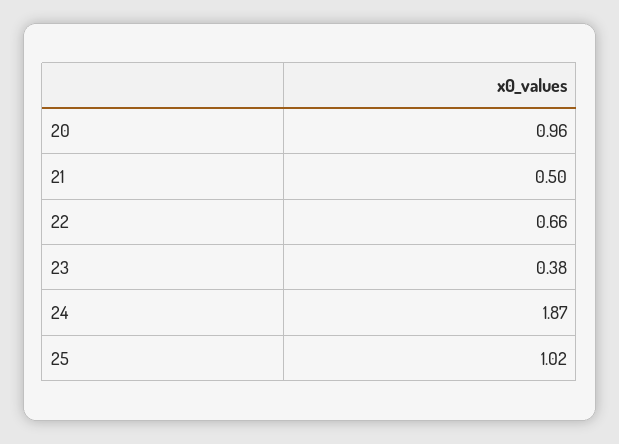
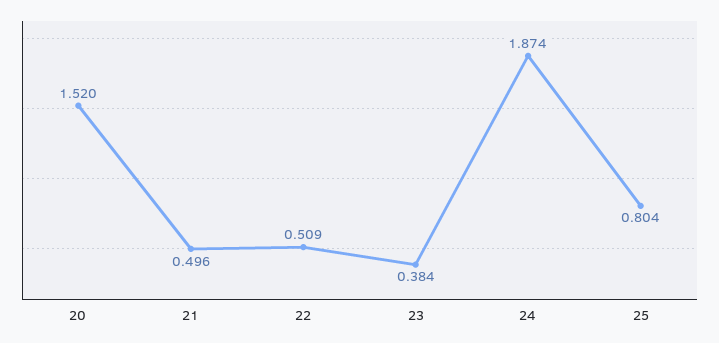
20: 0.96 -> 1.52
22: 0.66 -> 0.509
25: 1.02 -> 0.804

